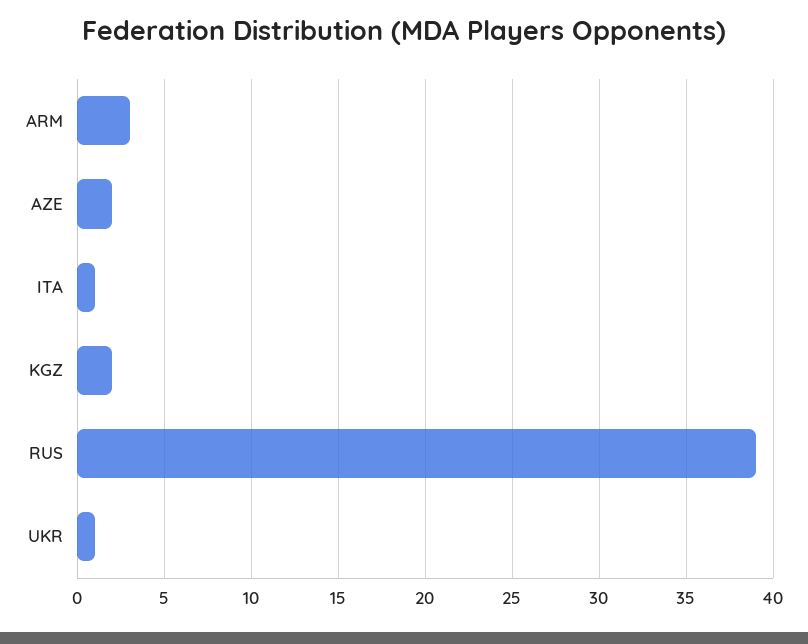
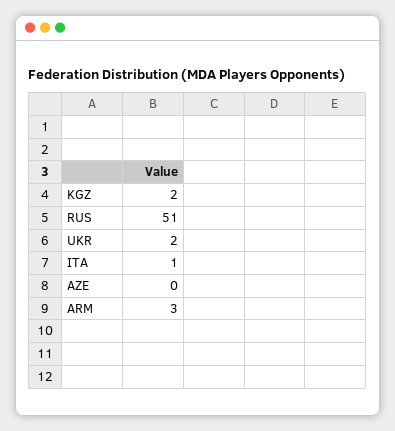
AZE: 2 -> 0
RUS: 39 -> 51
UKR: 1 -> 2

